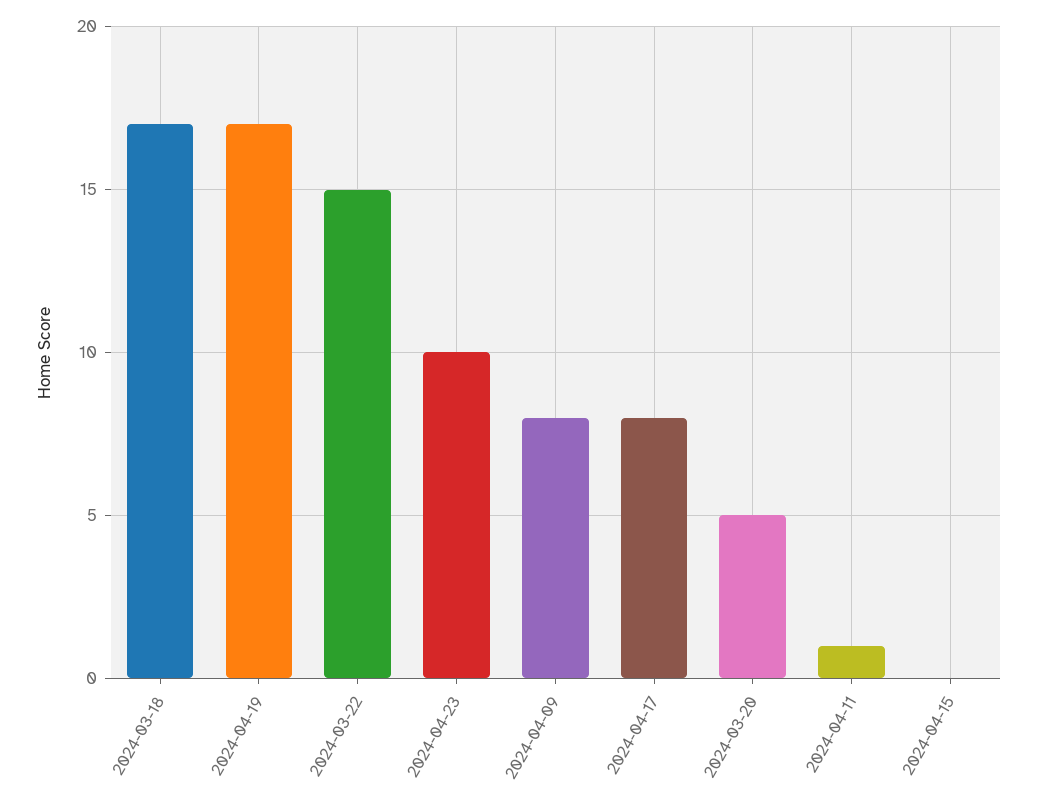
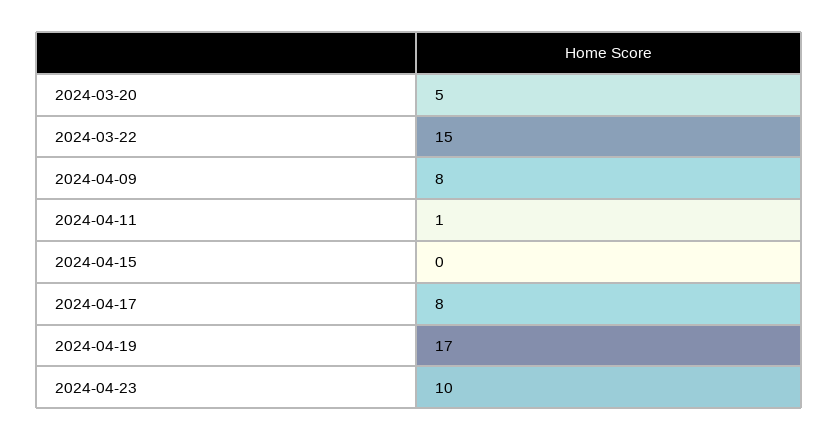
2024-03-18: 17 -> none

